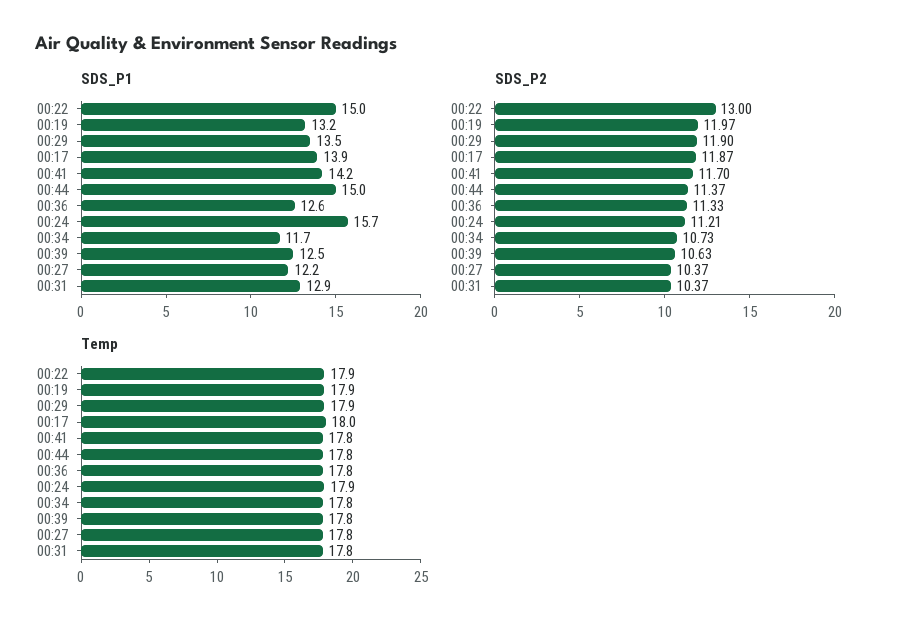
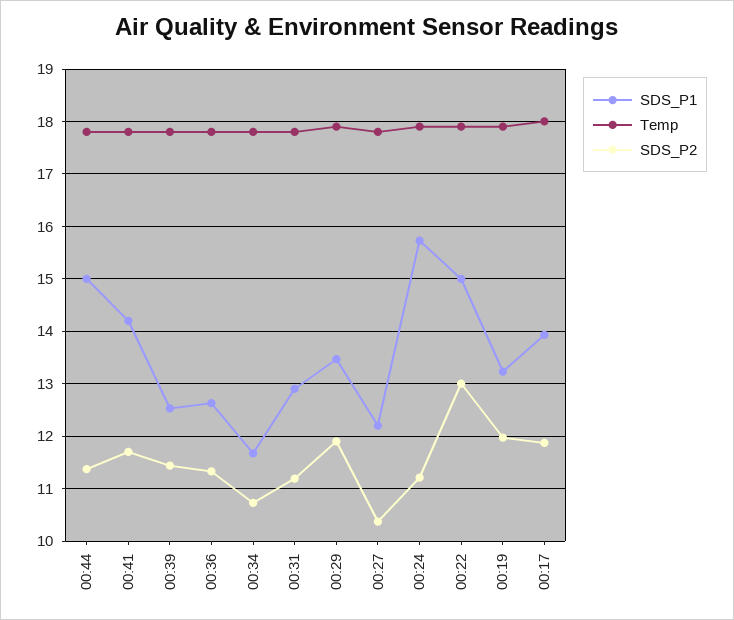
SDS_P2, 00:39: 10.63 -> 11.4
SDS_P2, 00:31: 10.37 -> 11.2

